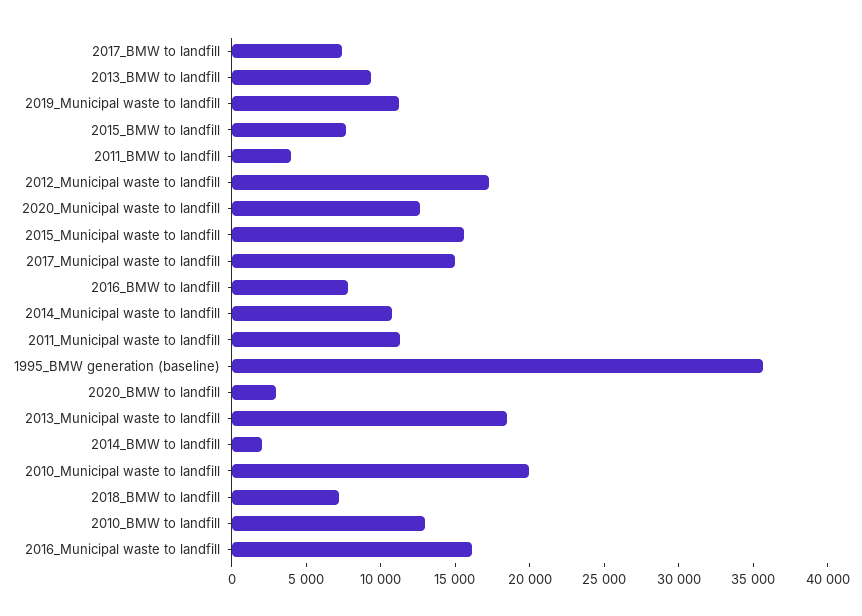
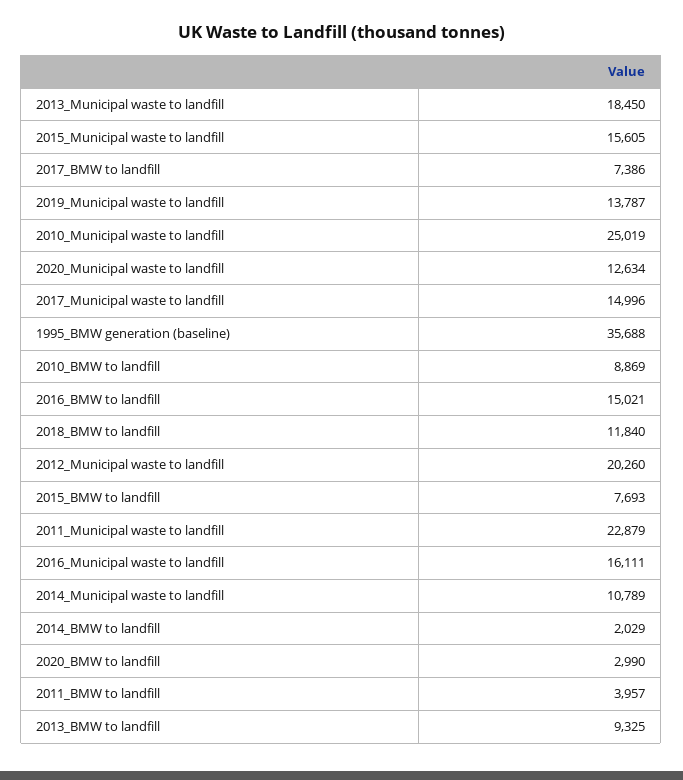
2019_Municipal waste to landfill: 11000 -> 13787
2012_Municipal waste to landfill: 17000 -> 20260
2016_BMW to landfill: 8000 -> 15021
2011_Municipal waste to landfill: 11000 -> 22879
2010_Municipal waste to landfill: 20000 -> 25019
2018_BMW to landfill: 7000 -> 11840
2010_BMW to landfill: 13000 -> 8869

